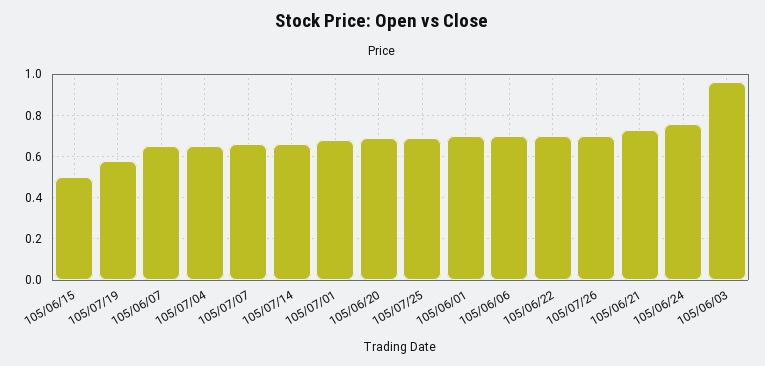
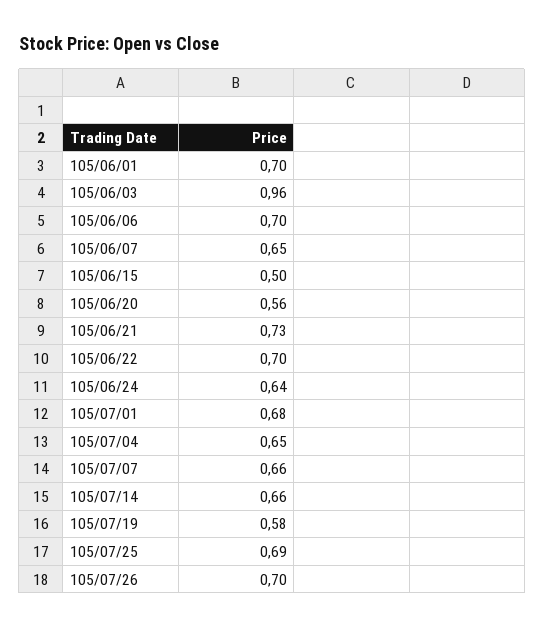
105/06/20: 0.7 -> 0.56
105/06/24: 0.75 -> 0.64

